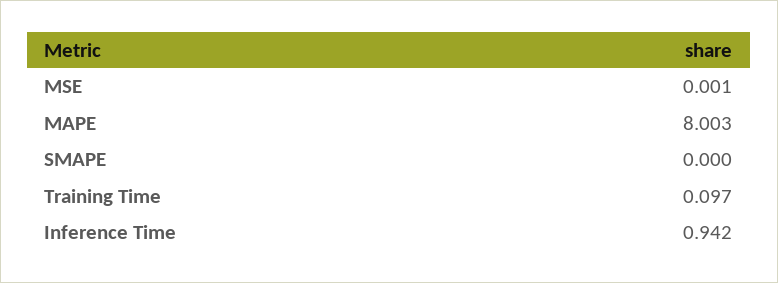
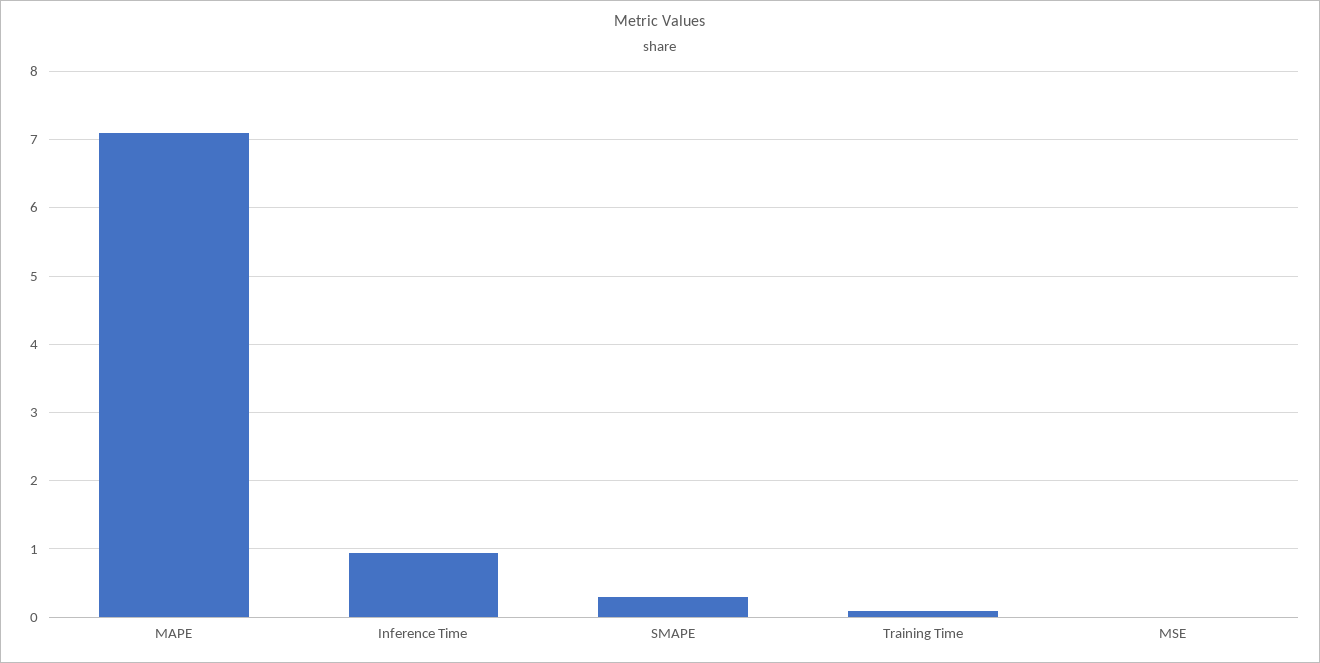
MAPE: 8.003 -> 7.1
SMAPE: 0 -> 0.3

